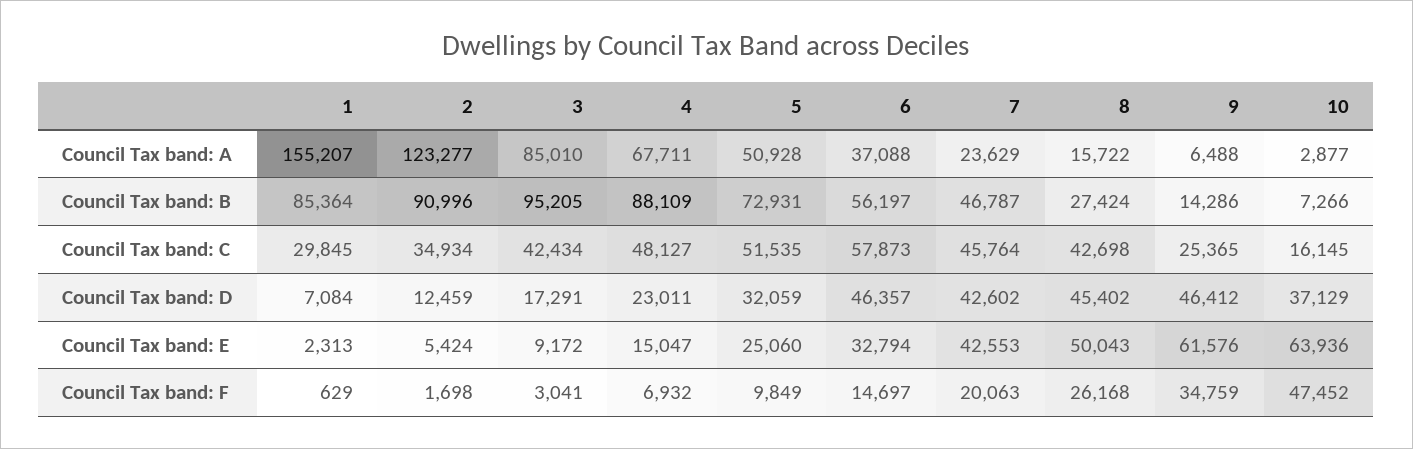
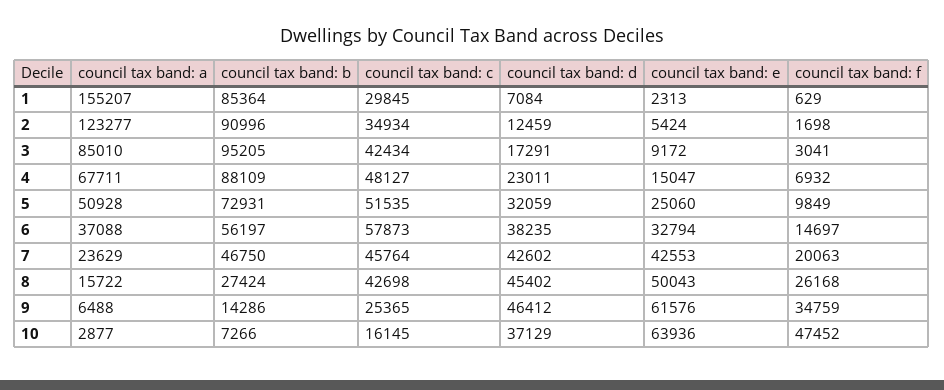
7, Council Tax band: B: 46787 -> 46750
6, Council Tax band: D: 46357 -> 38235

